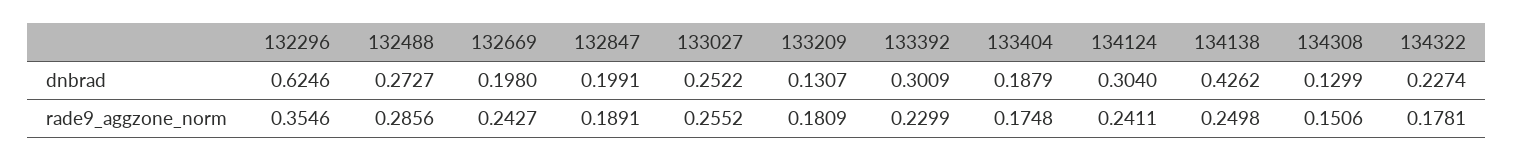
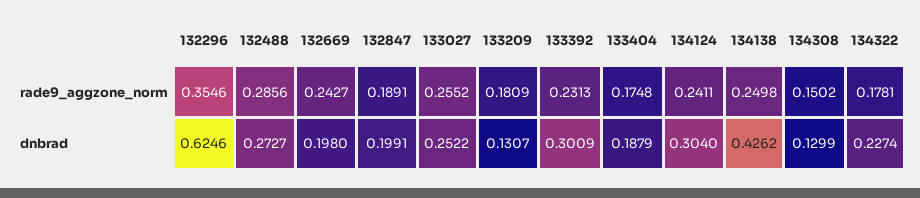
133392, rade9_aggzone_norm: 0.2299 -> 0.2313
134308, rade9_aggzone_norm: 0.1506 -> 0.1502

